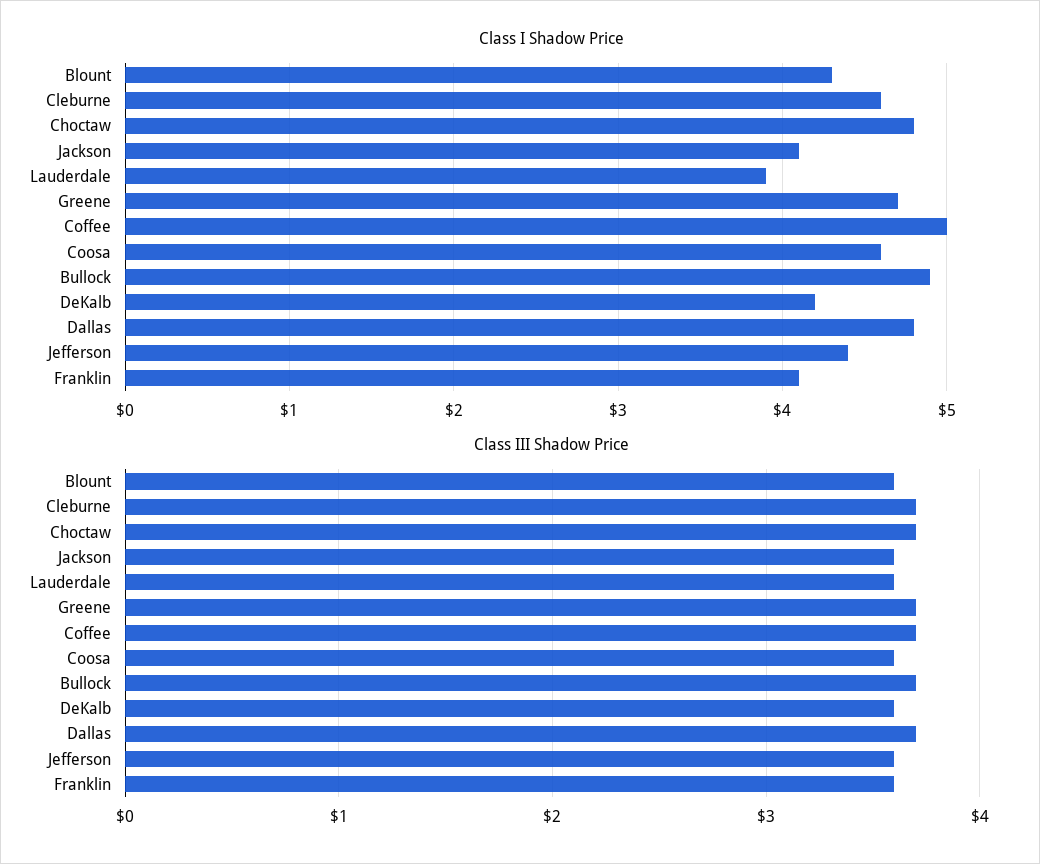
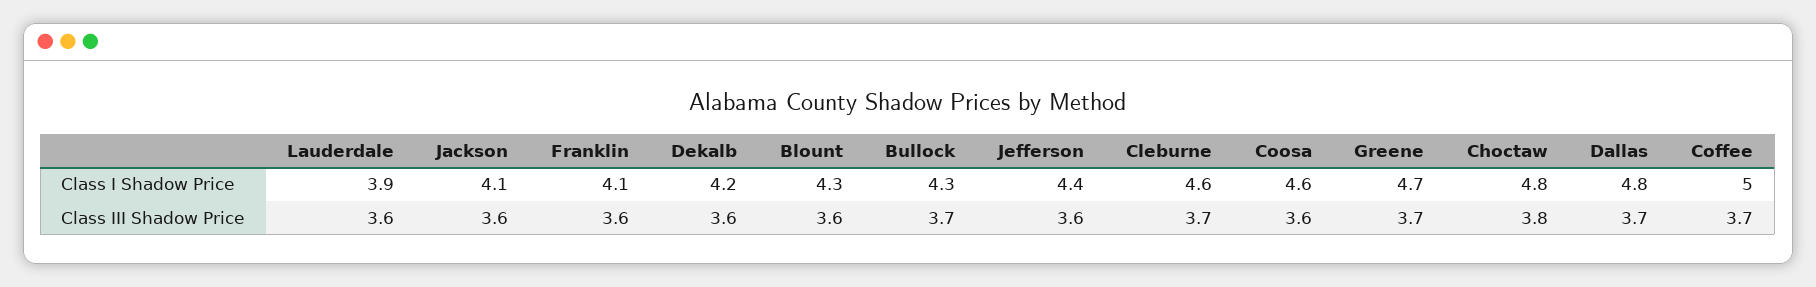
Class I Shadow Price, Bullock: 4.9 -> 4.3
Class III Shadow Price, Choctaw: 3.7 -> 3.8

